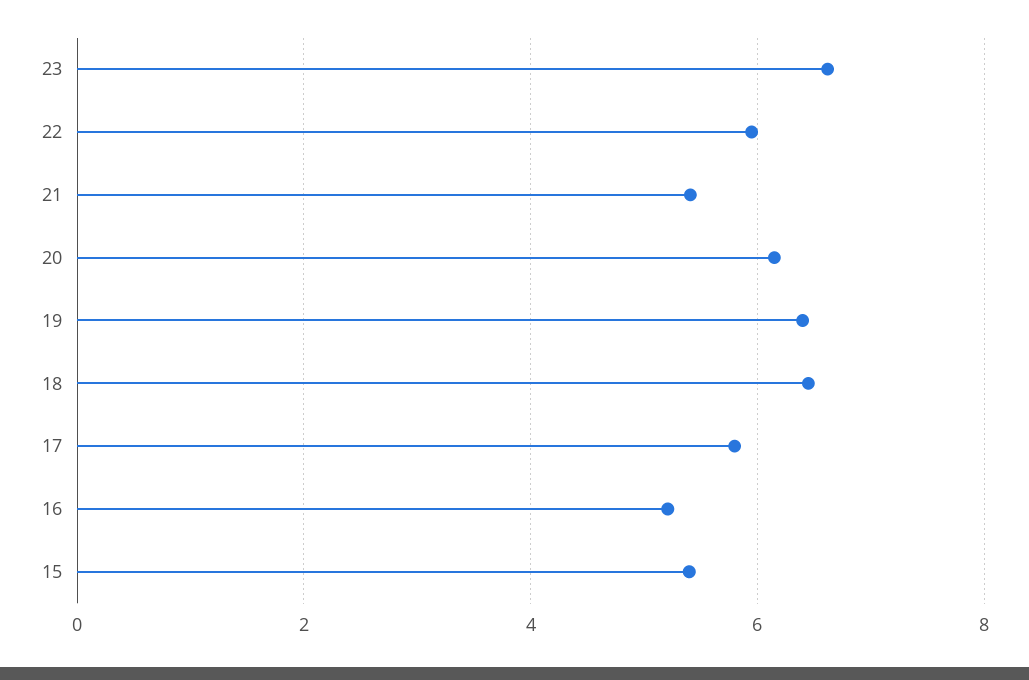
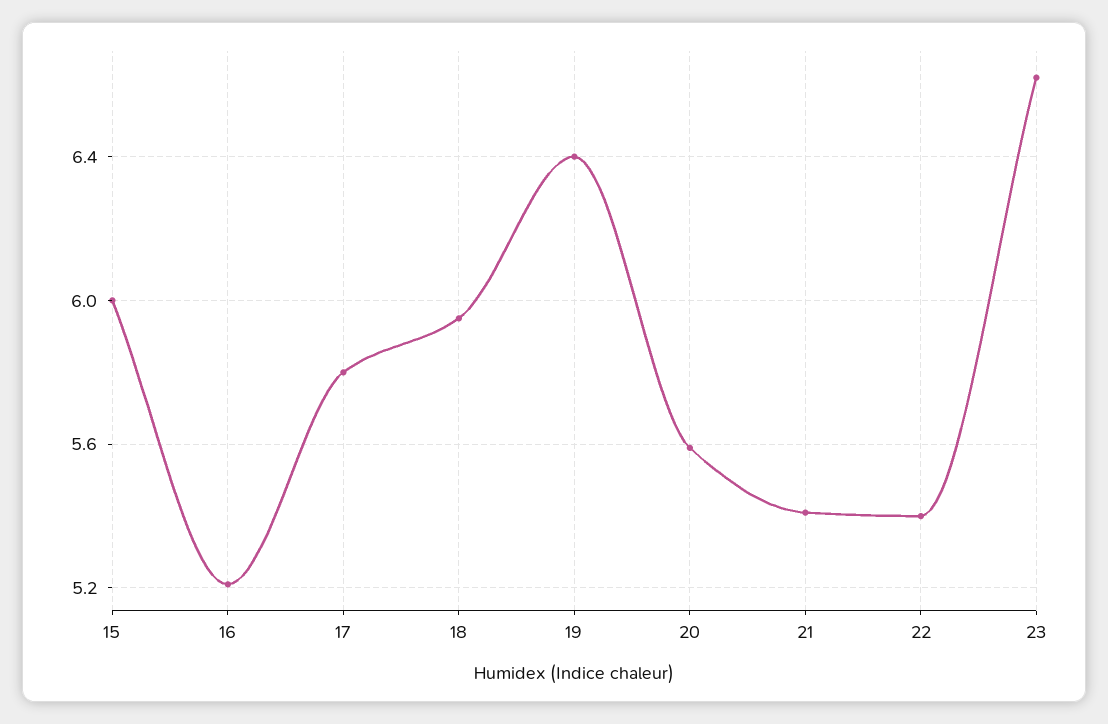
22: 6 -> 5.4
20: 6.2 -> 5.6
18: 6.4 -> 5.95
15: 5.4 -> 6

